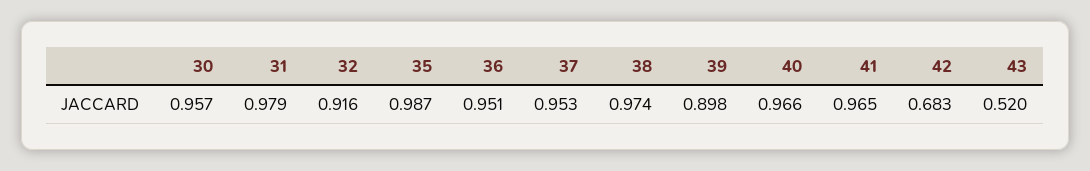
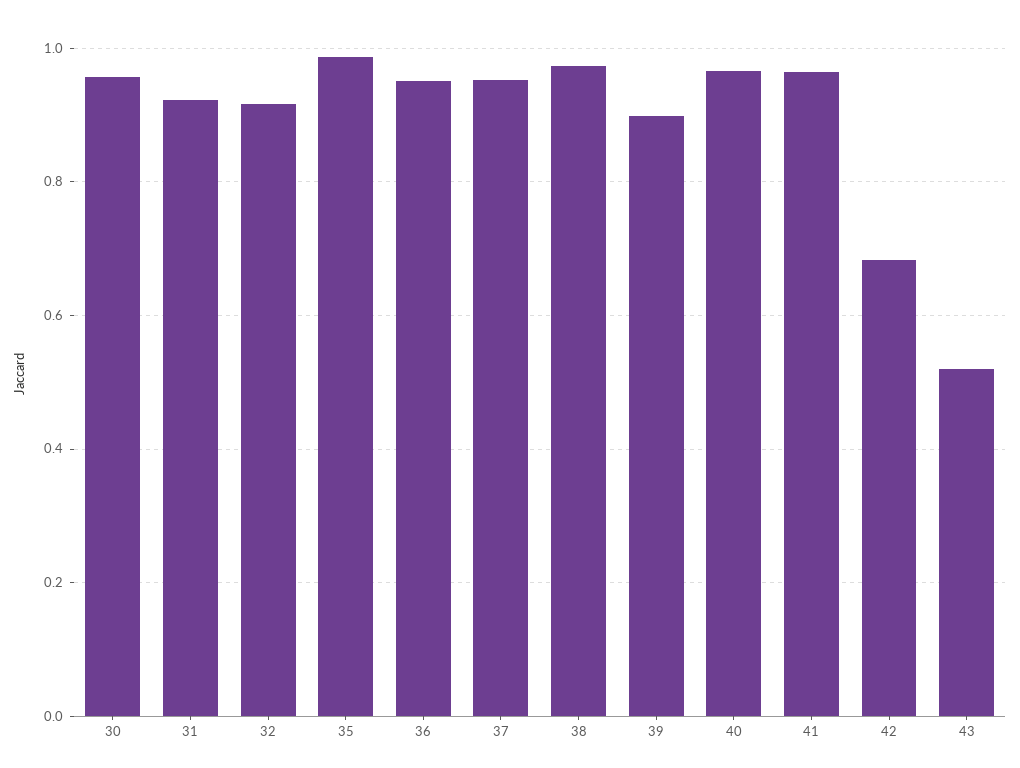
31: 0.979 -> 0.92

